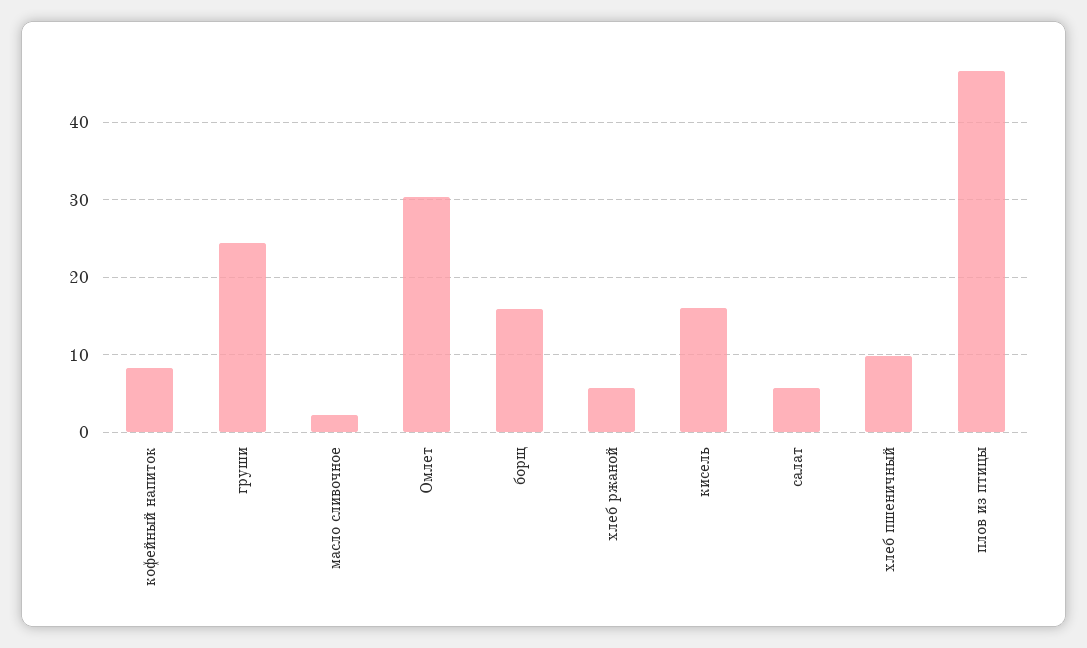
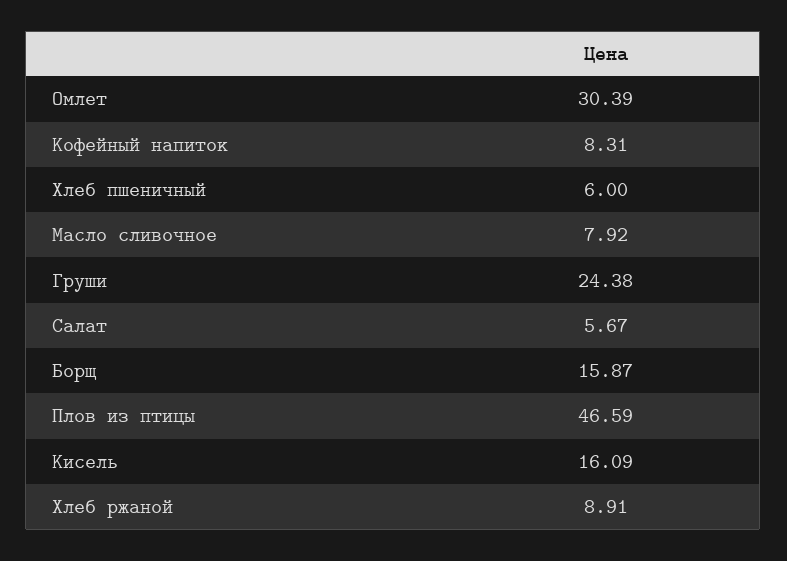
масло сливочное: 2 -> 7.92
хлеб ржаной: 6 -> 8.91
хлеб пшеничный: 10 -> 6

